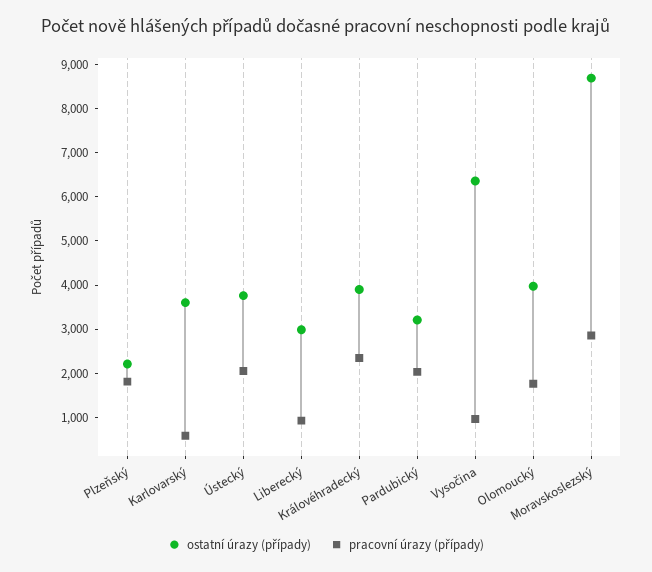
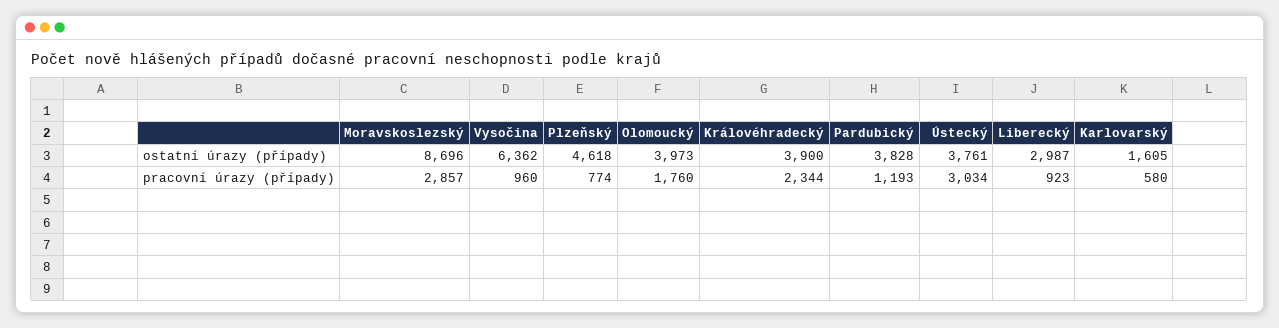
ostatní úrazy (případy), Plzeňský: 2200 -> 4618
pracovní úrazy (případy), Plzeňský: 1800 -> 774
ostatní úrazy (případy), Karlovarský: 3600 -> 1605
pracovní úrazy (případy), Ústecký: 2000 -> 3034
ostatní úrazy (případy), Pardubický: 3200 -> 3828
pracovní úrazy (případy), Pardubický: 2000 -> 1193

